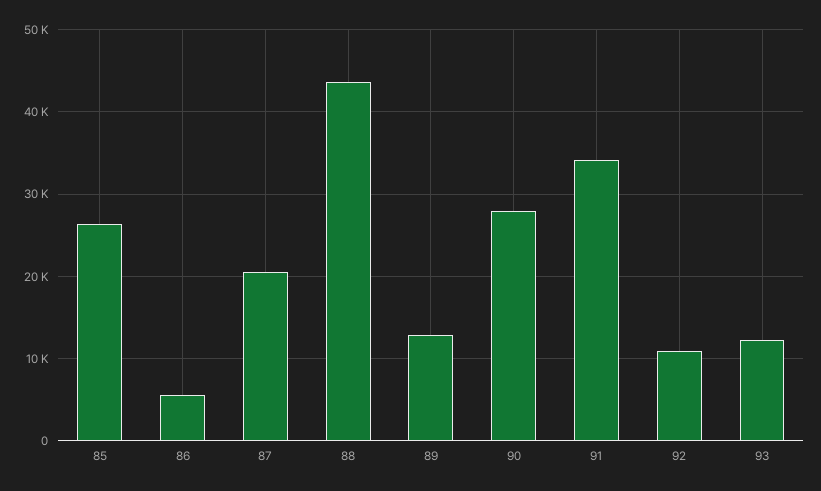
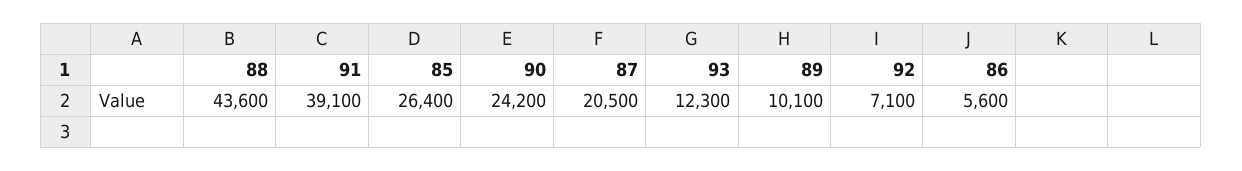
89: 13000 -> 10100
90: 28000 -> 24200
91: 34000 -> 39100
92: 11000 -> 7100

